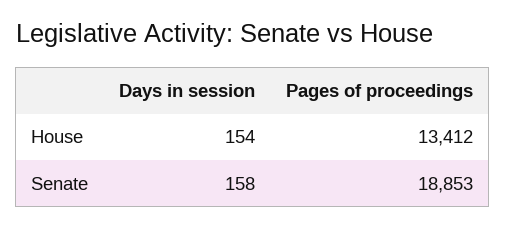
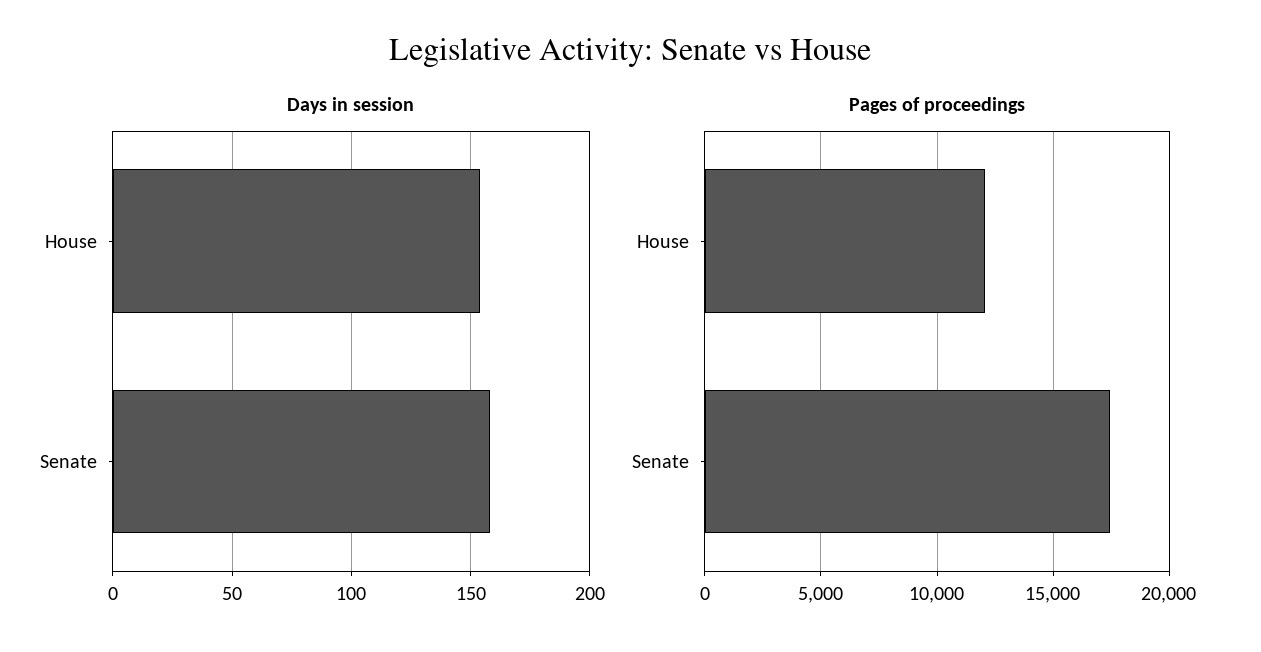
Pages of proceedings, House: 13412 -> 12000
Pages of proceedings, Senate: 18853 -> 17500

